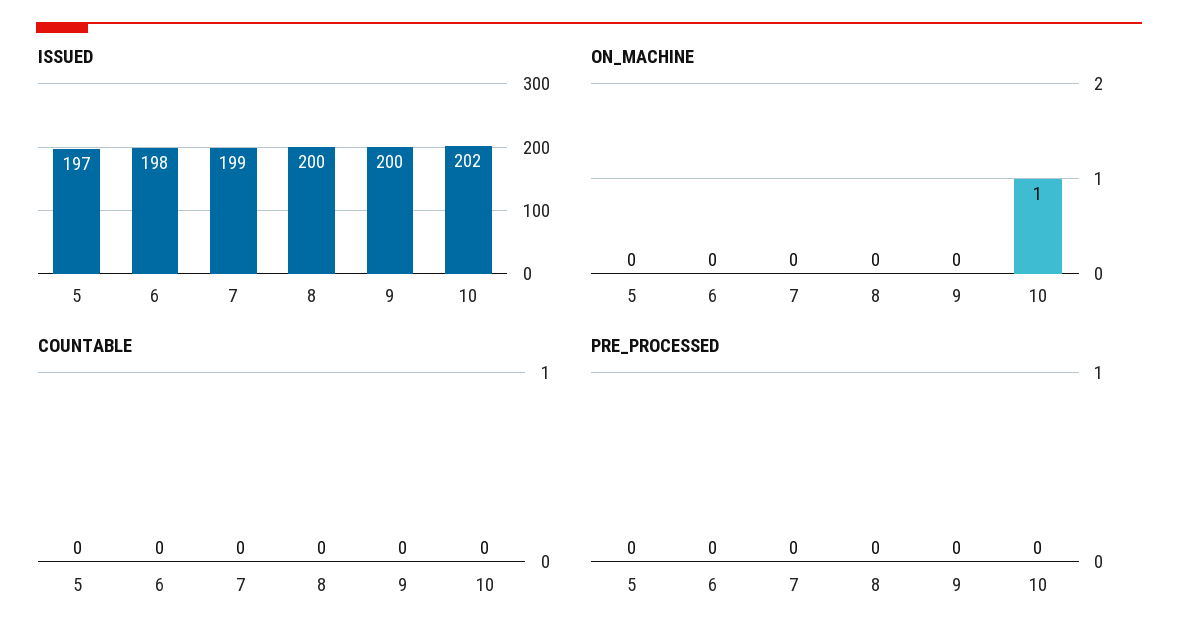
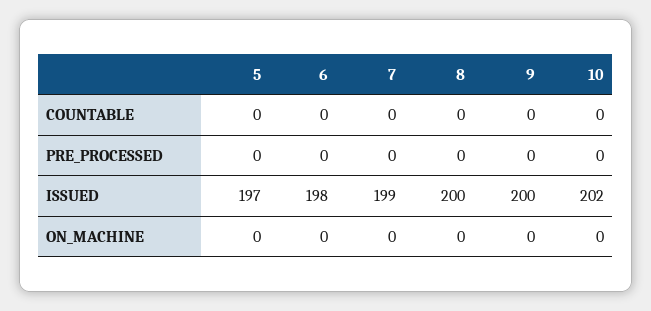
ON_MACHINE, 10: 1 -> 0

